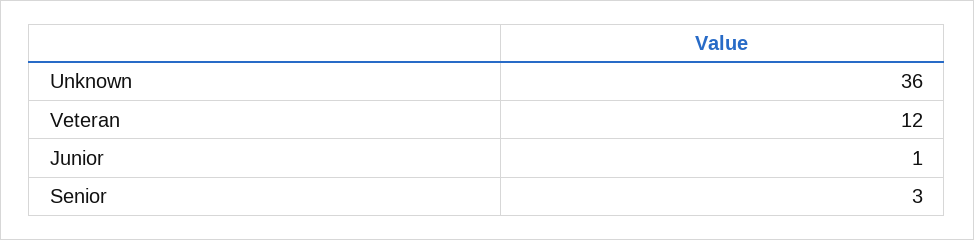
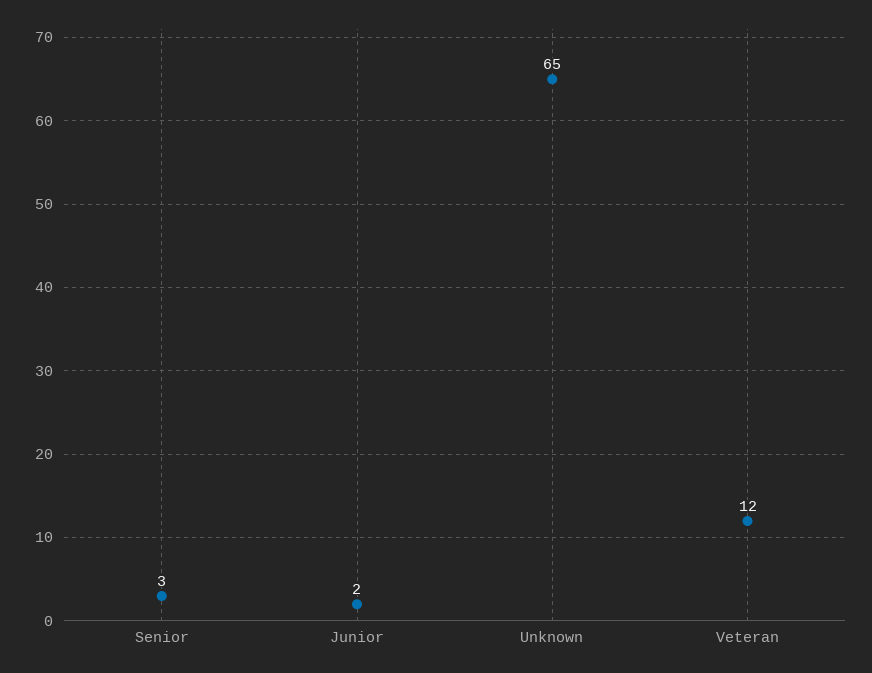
Unknown: 36 -> 65
Junior: 1 -> 2

